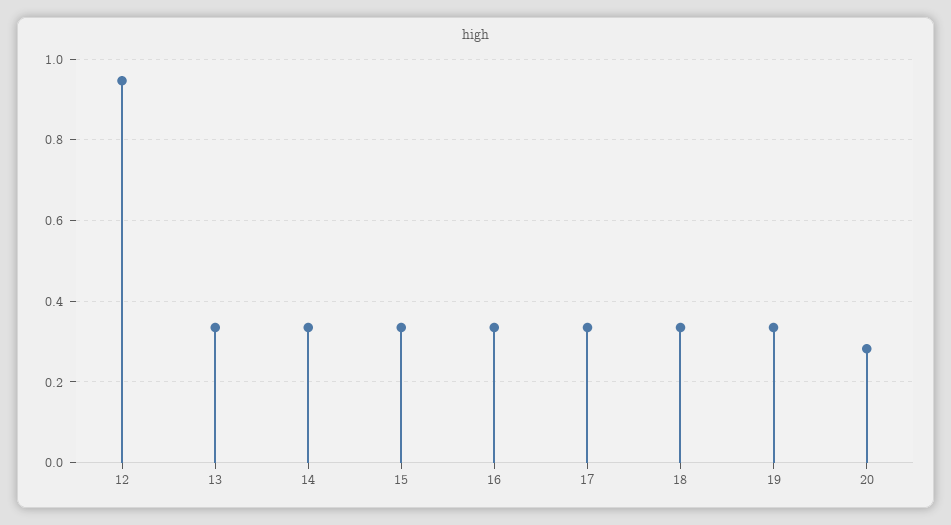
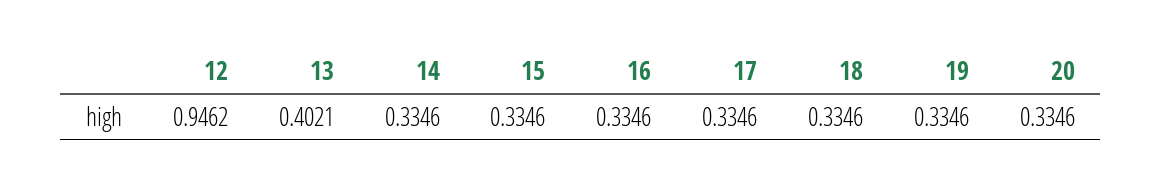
13: 0.34 -> 0.4021
20: 0.28 -> 0.3346

